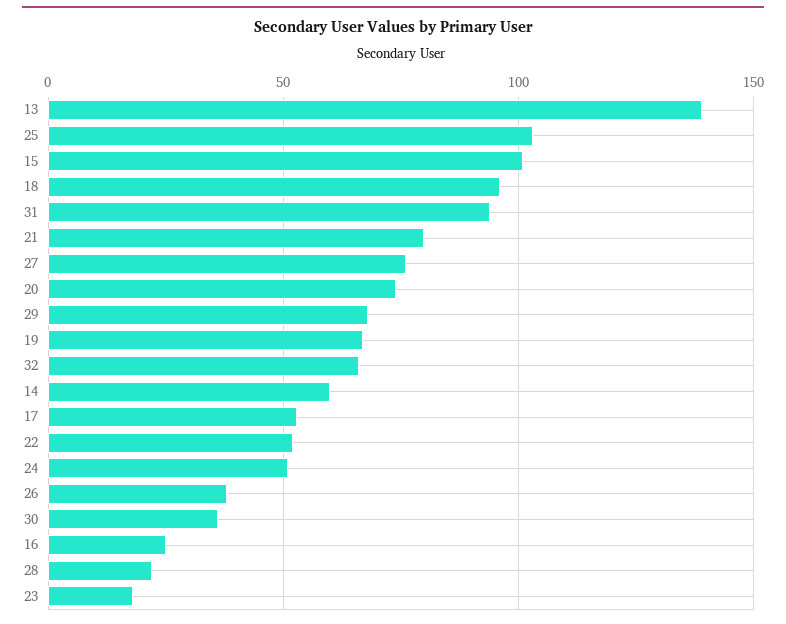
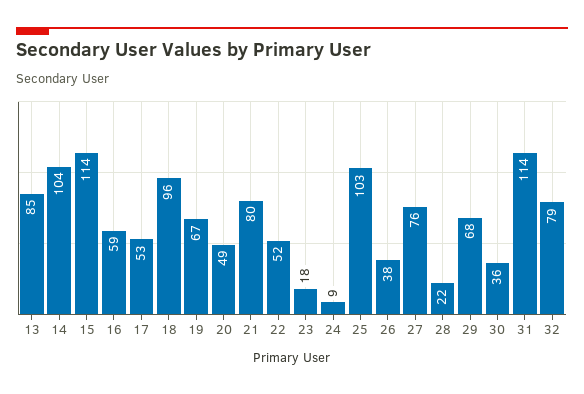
13: 140 -> 85
15: 100 -> 114
31: 95 -> 114
20: 75 -> 49
32: 65 -> 79
14: 60 -> 104
24: 50 -> 9
16: 25 -> 59

